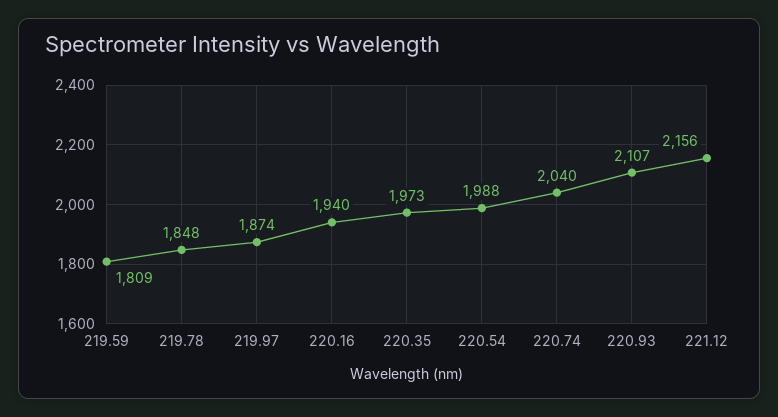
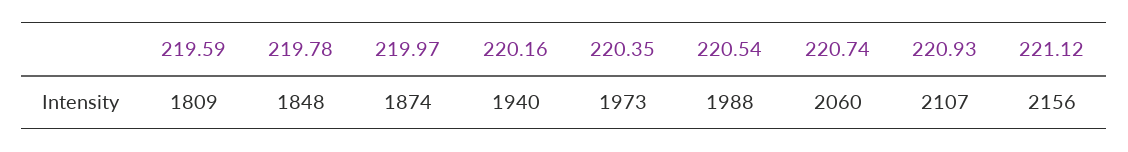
220.74: 2040 -> 2060

